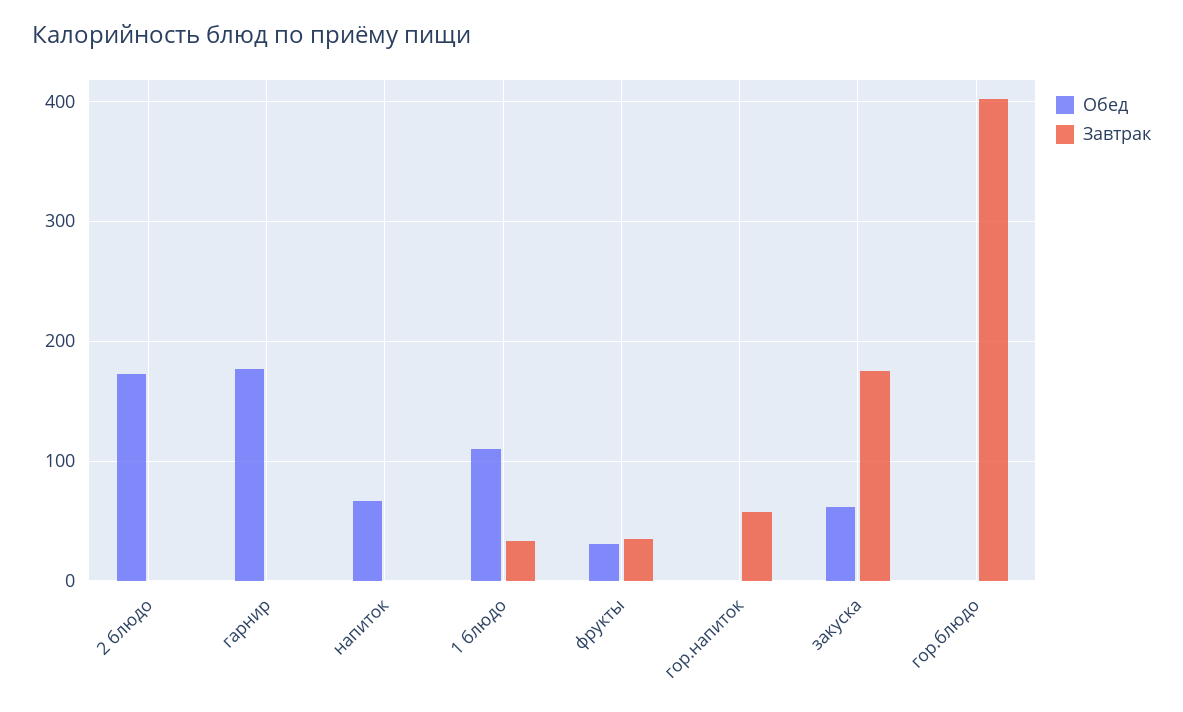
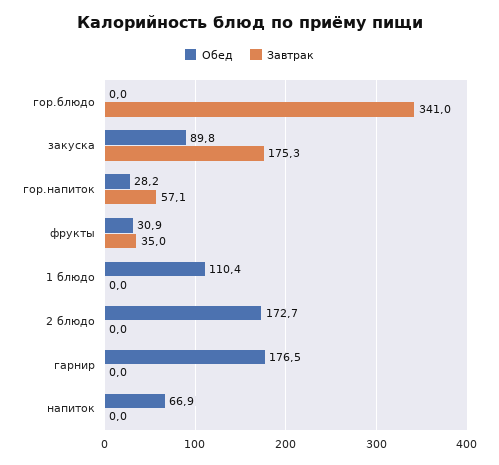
Завтрак, 1 блюдо: 30 -> 0
Обед, гор.напиток: 0 -> 28.2
Обед, закуска: 60 -> 89.8
Завтрак, гор.блюдо: 400 -> 341

